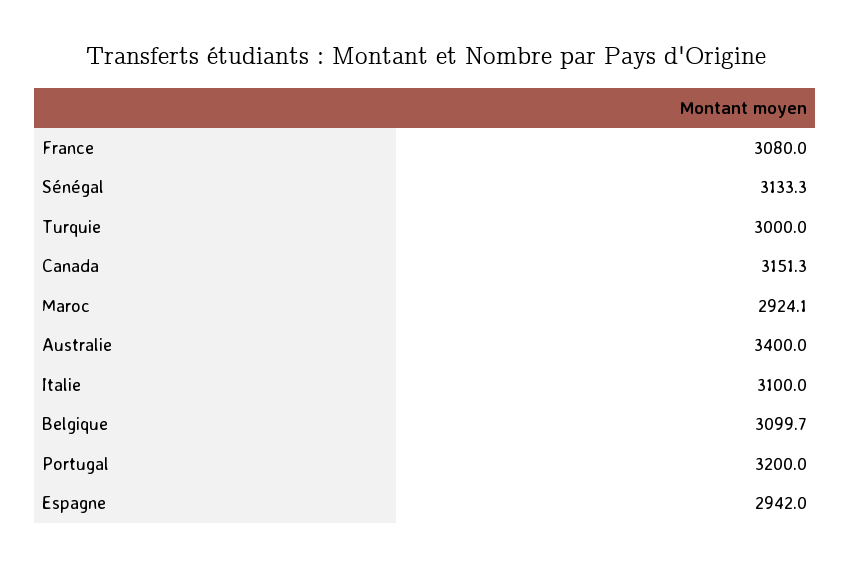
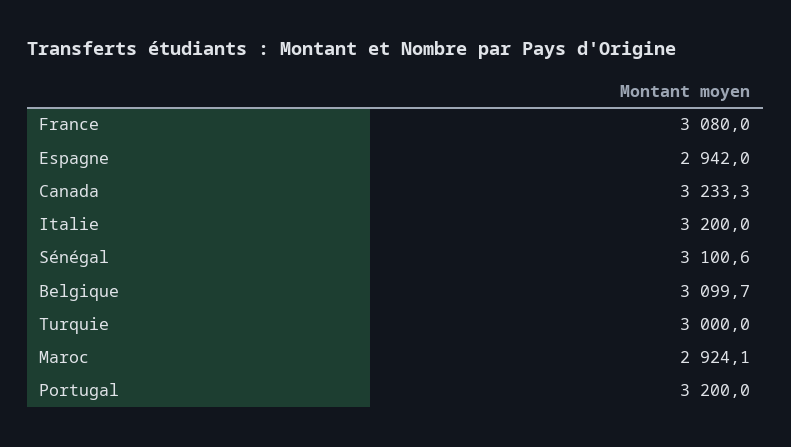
Sénégal: 3133.3 -> 3100.6
Canada: 3151.3 -> 3233.3
Australie: 3400 -> none
Italie: 3100 -> 3200

